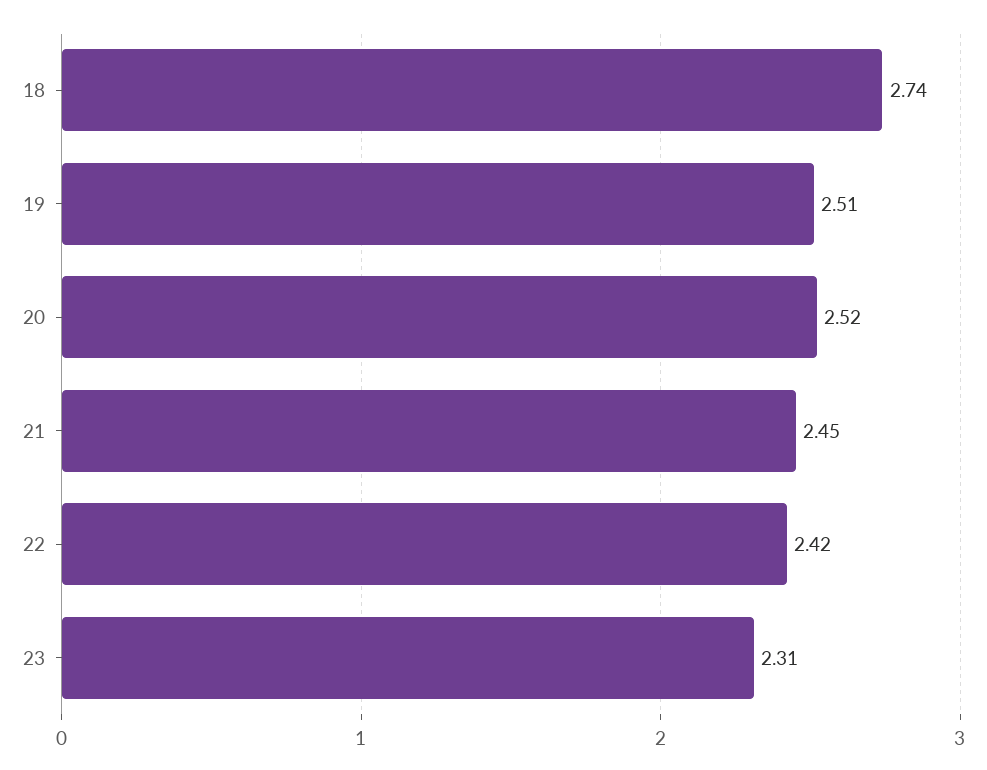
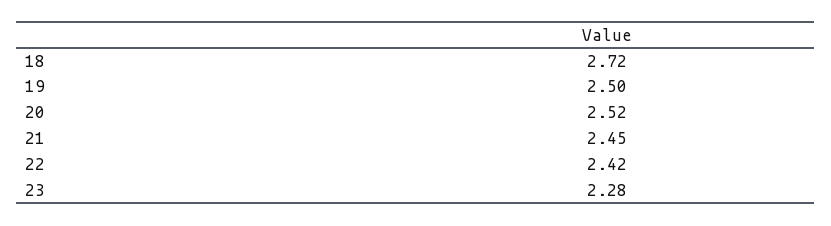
18: 2.74 -> 2.72
19: 2.51 -> 2.5
23: 2.31 -> 2.28

